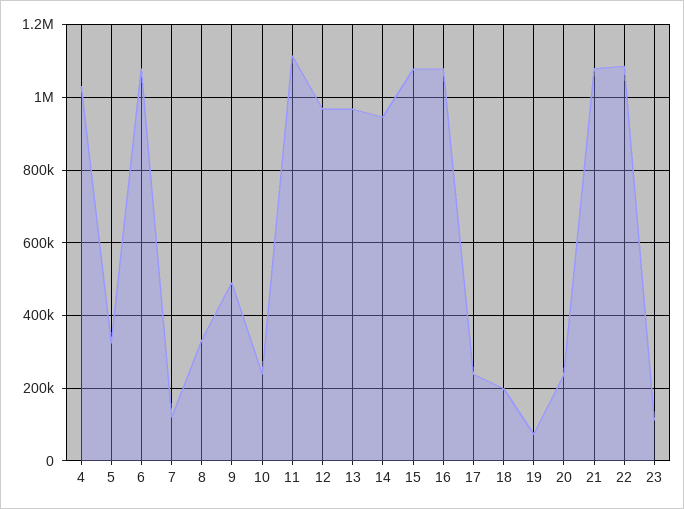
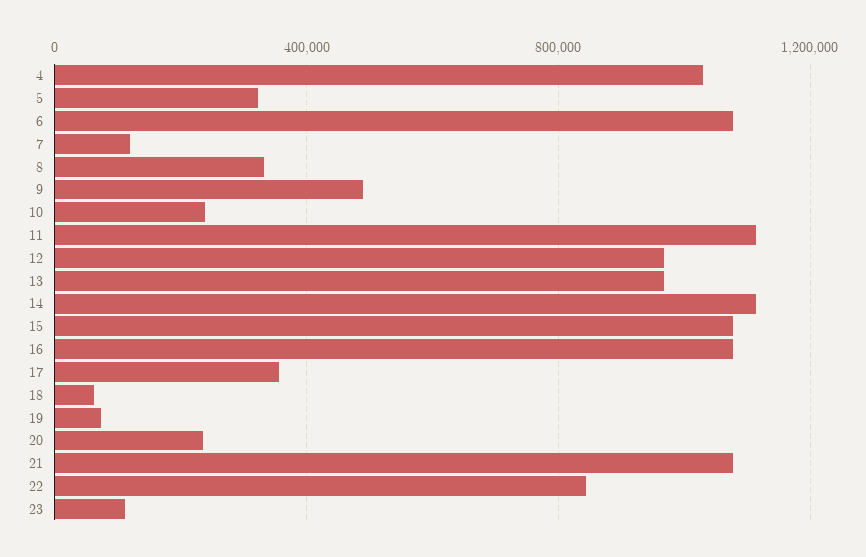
14: 940000 -> 1100000
17: 240000 -> 350000
18: 200000 -> 50000
22: 1080000 -> 850000

